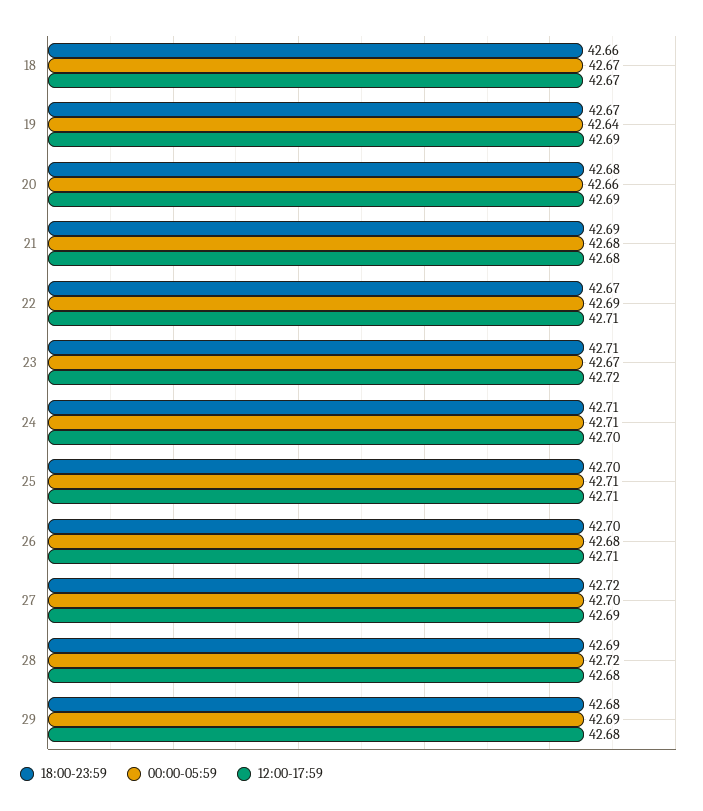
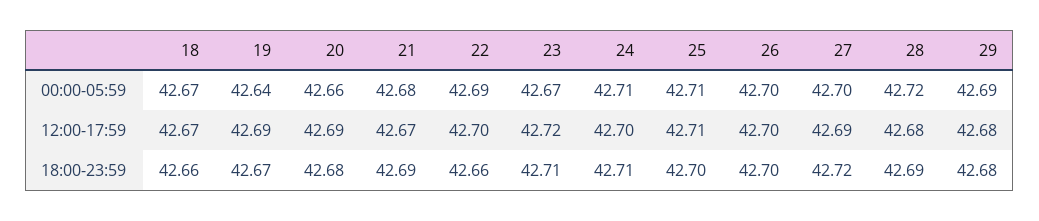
12:00-17:59, 21: 42.68 -> 42.67
18:00-23:59, 22: 42.67 -> 42.66
12:00-17:59, 22: 42.71 -> 42.7
00:00-05:59, 26: 42.68 -> 42.7
12:00-17:59, 26: 42.71 -> 42.7

